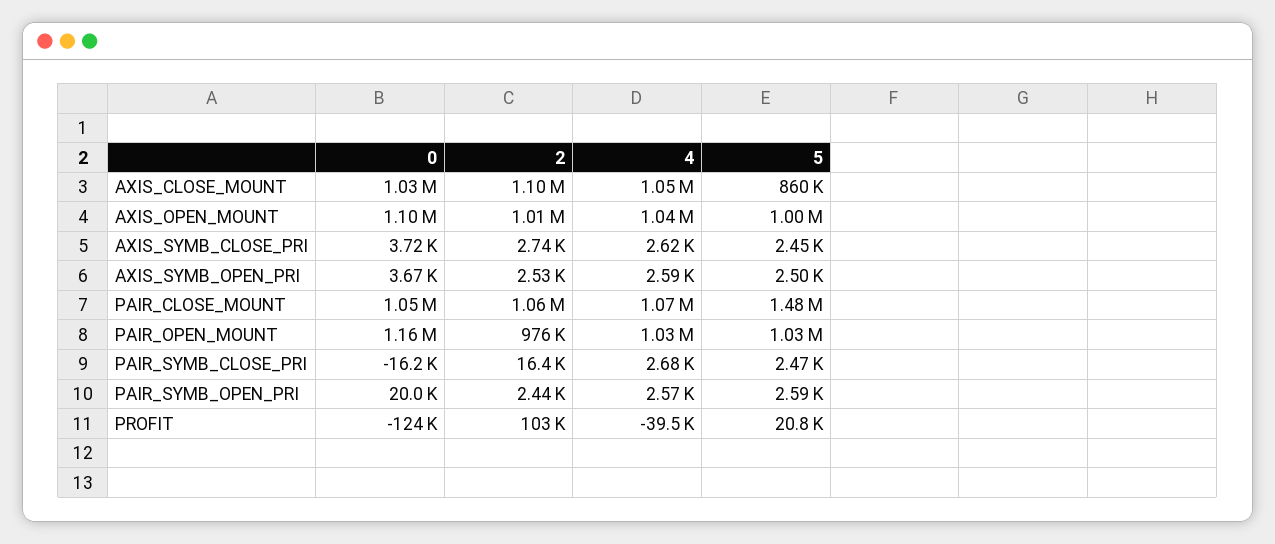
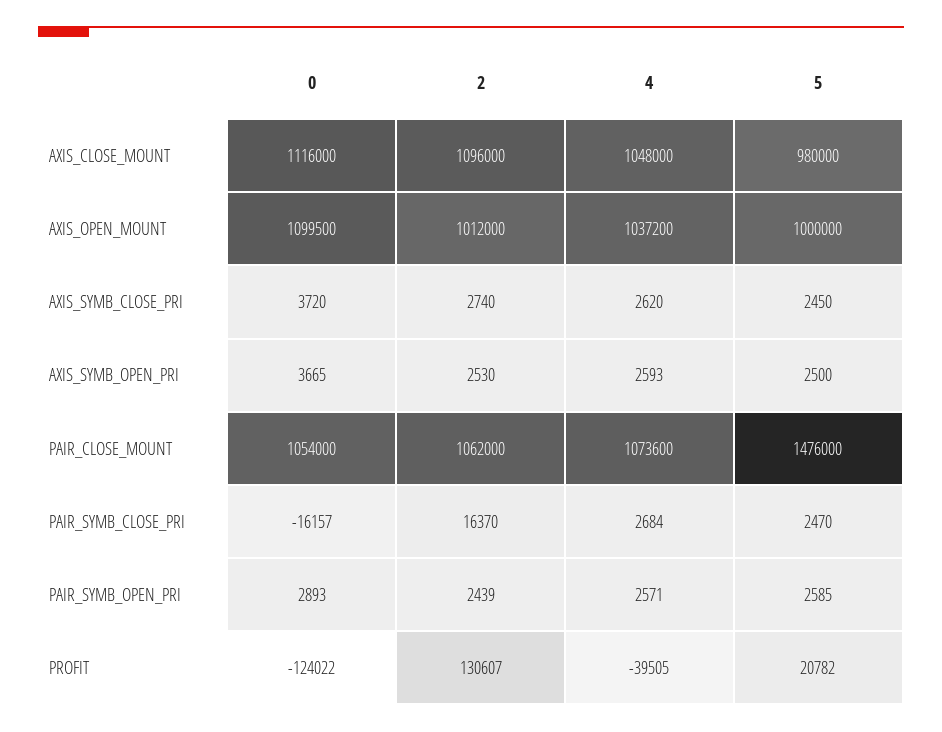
0, AXIS_CLOSE_MOUNT: 1030000 -> 1116000
5, AXIS_CLOSE_MOUNT: 860000 -> 980000
0, PAIR_OPEN_MOUNT: 1160000 -> none
2, PAIR_OPEN_MOUNT: 976000 -> none
4, PAIR_OPEN_MOUNT: 1030000 -> none
5, PAIR_OPEN_MOUNT: 1030000 -> none
0, PAIR_SYMB_OPEN_PRI: 20000 -> 2893
2, PROFIT: 103000 -> 130607

